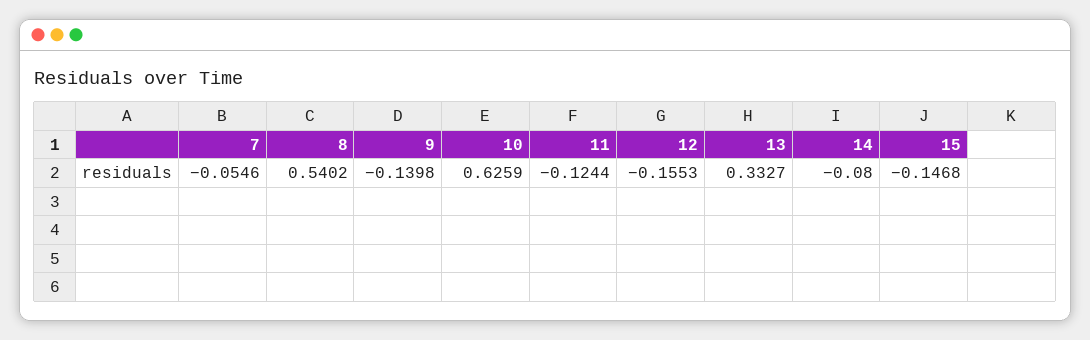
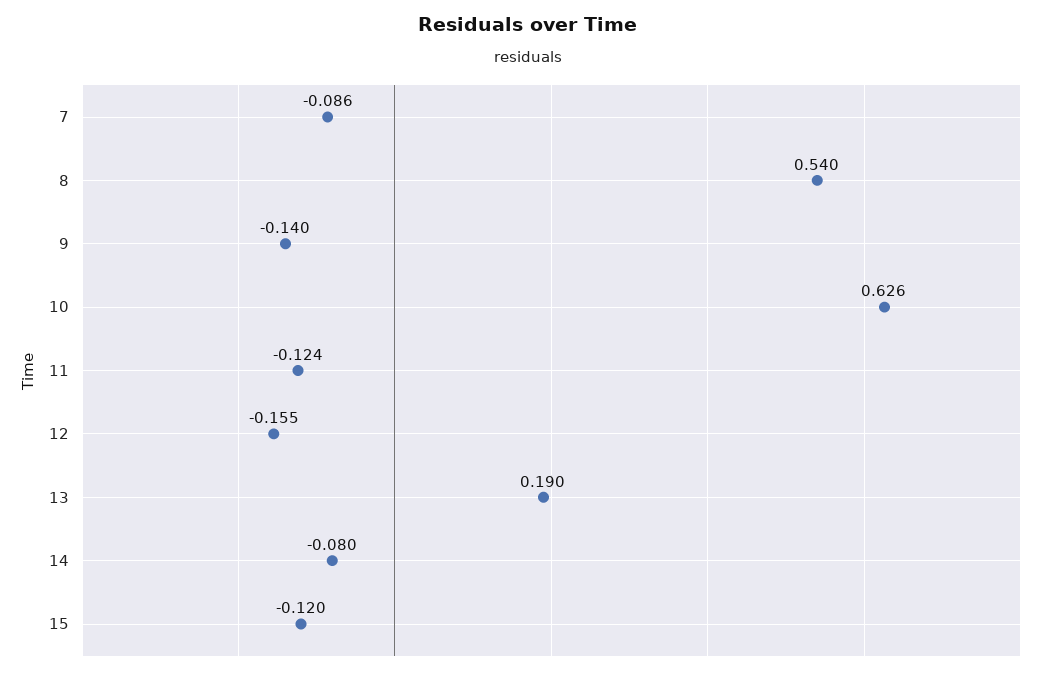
7: -0.0546 -> -0.086
13: 0.3327 -> 0.19
15: -0.1468 -> -0.12

